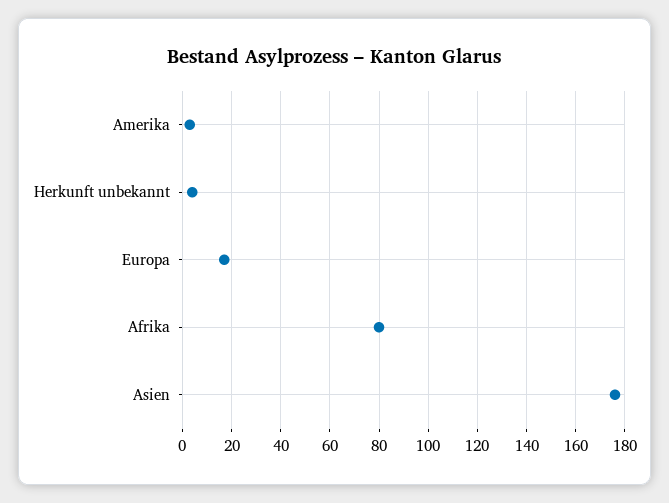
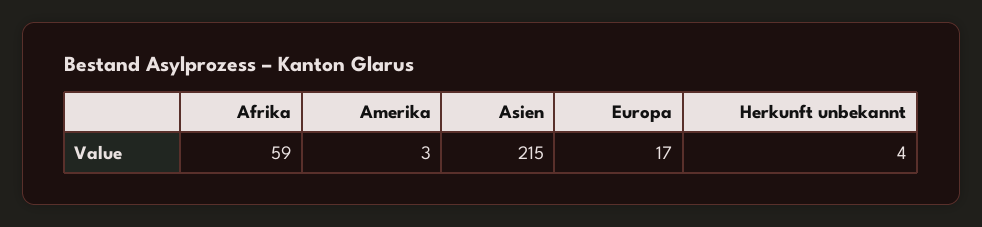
Afrika: 80 -> 59
Asien: 175 -> 215

